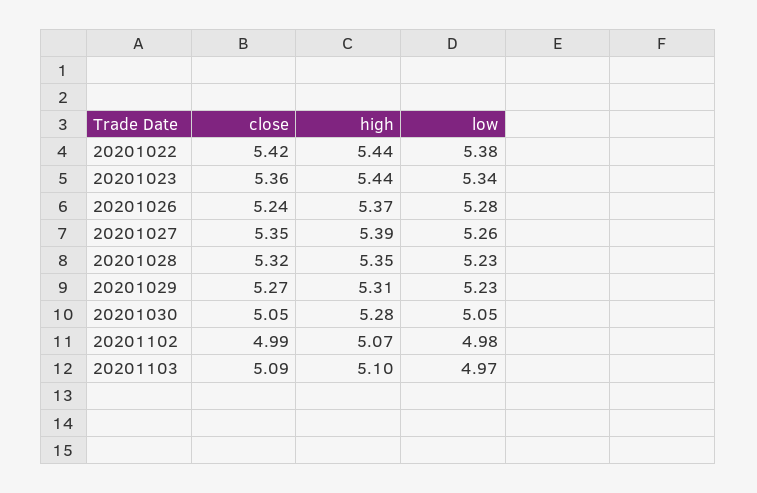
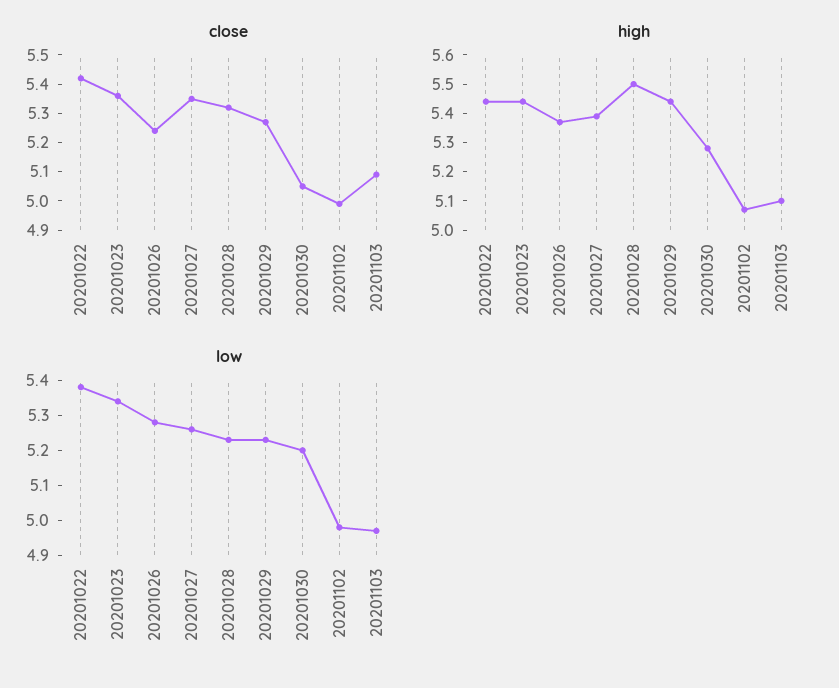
high, 20201028: 5.35 -> 5.5
high, 20201029: 5.31 -> 5.45
low, 20201030: 5.05 -> 5.2

